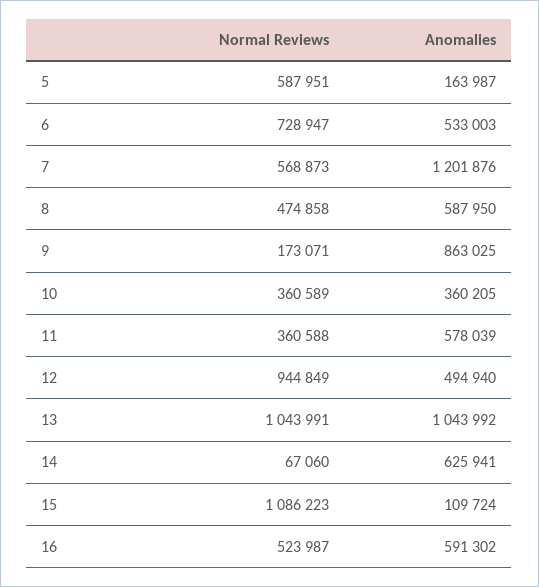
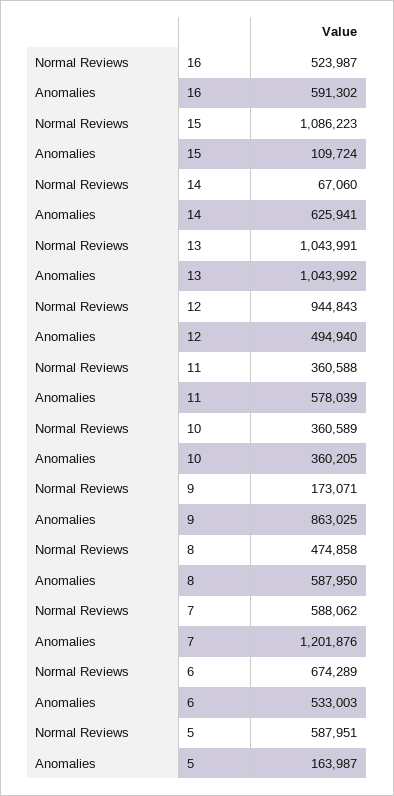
Normal Reviews, 6: 728947 -> 674289
Normal Reviews, 7: 568873 -> 588062
Normal Reviews, 12: 944849 -> 944843

